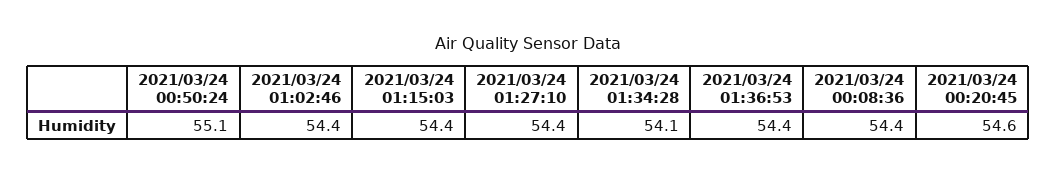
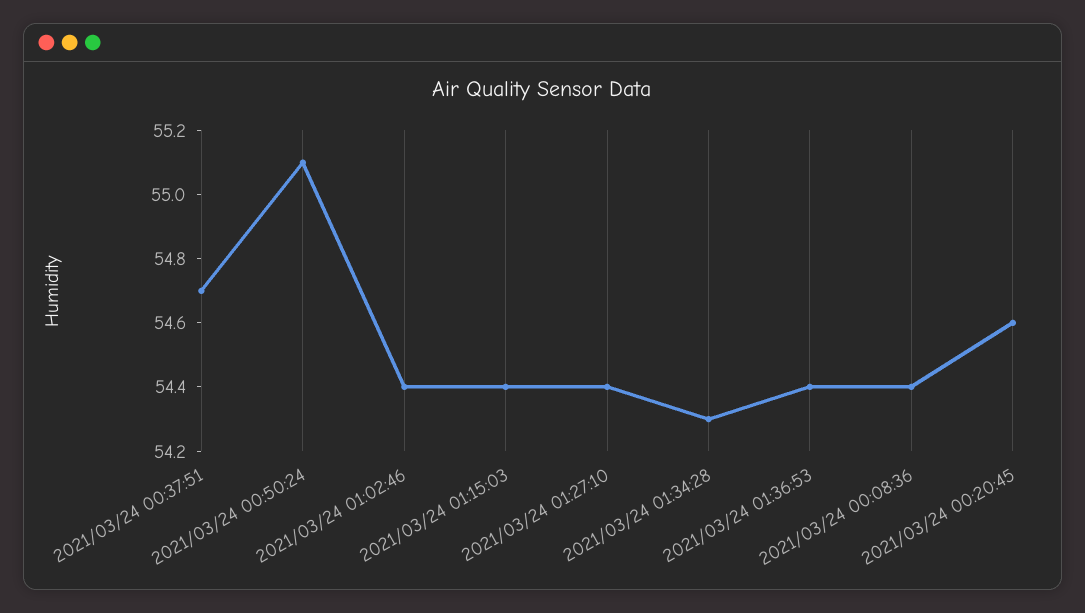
2021/03/24 01:34:28: 54.1 -> 54.3
2021/03/24 00:37:51: none -> 54.7

